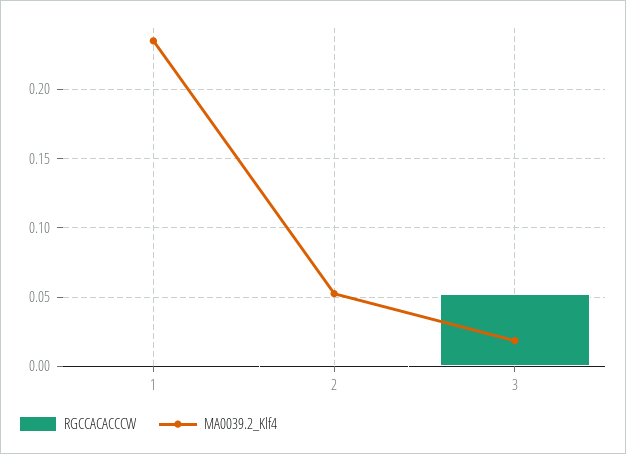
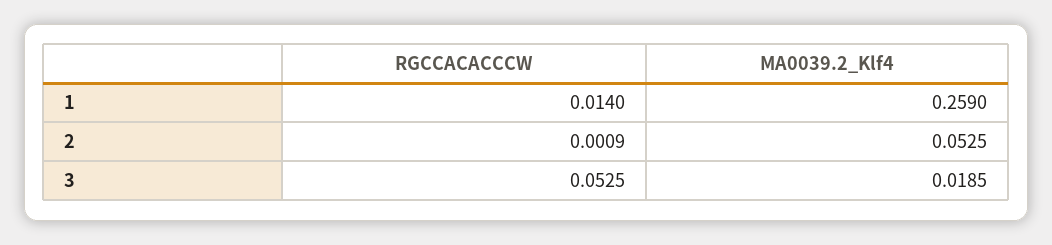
RGCCACACCCW, 1: 0 -> 0.014
MA0039.2_Klf4, 1: 0.235 -> 0.259

